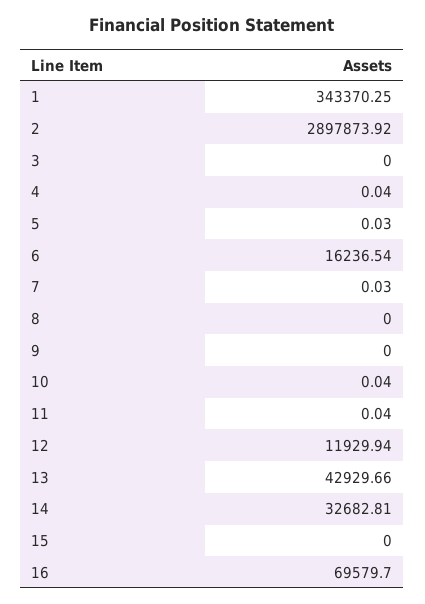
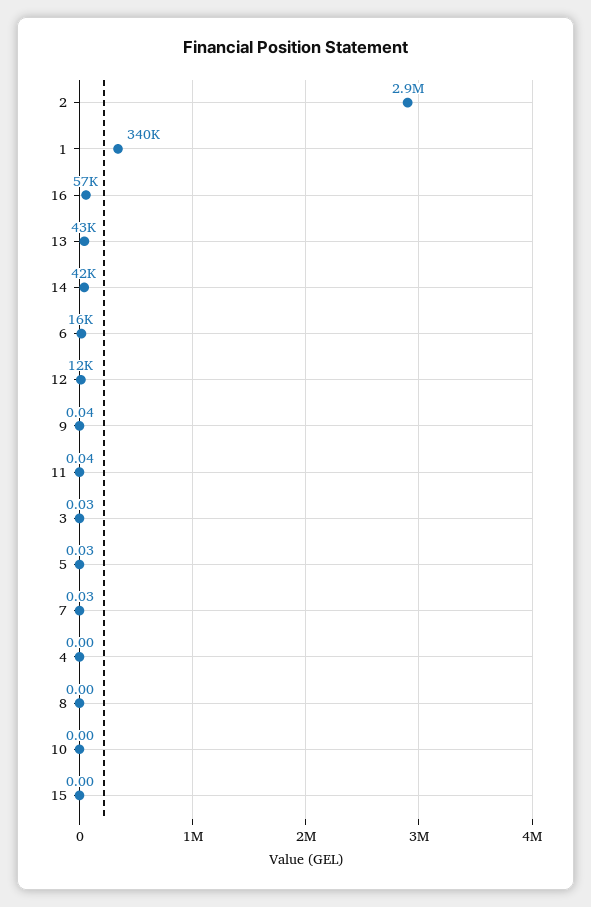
1: 343370.25 -> 340000
3: 0 -> 0.03
4: 0.04 -> 0
9: 0 -> 0.04
10: 0.04 -> 0
14: 32682.81 -> 42000
16: 69579.7 -> 57000

